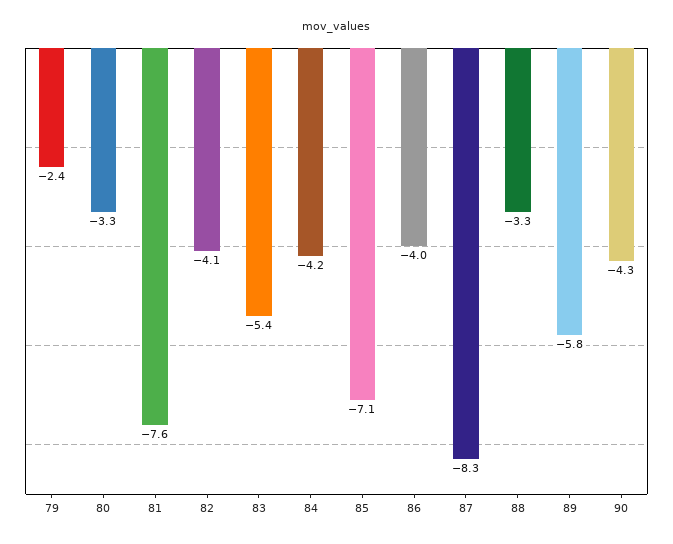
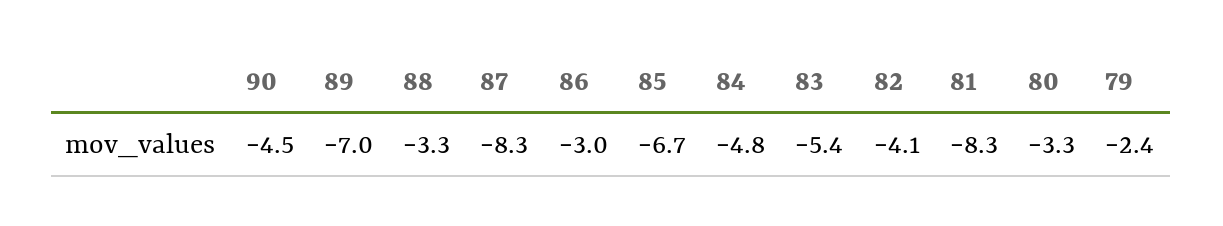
81: -7.6 -> -8.3
84: -4.2 -> -4.8
85: -7.1 -> -6.7
86: -4 -> -3
89: -5.8 -> -7
90: -4.3 -> -4.5

